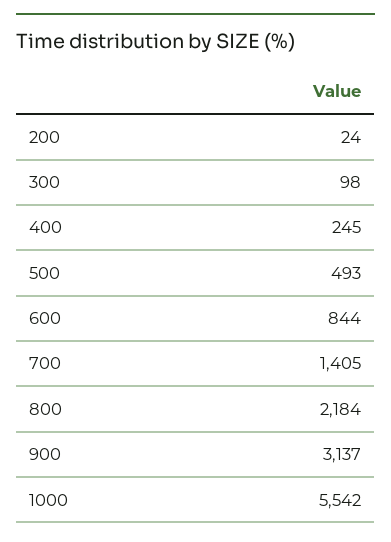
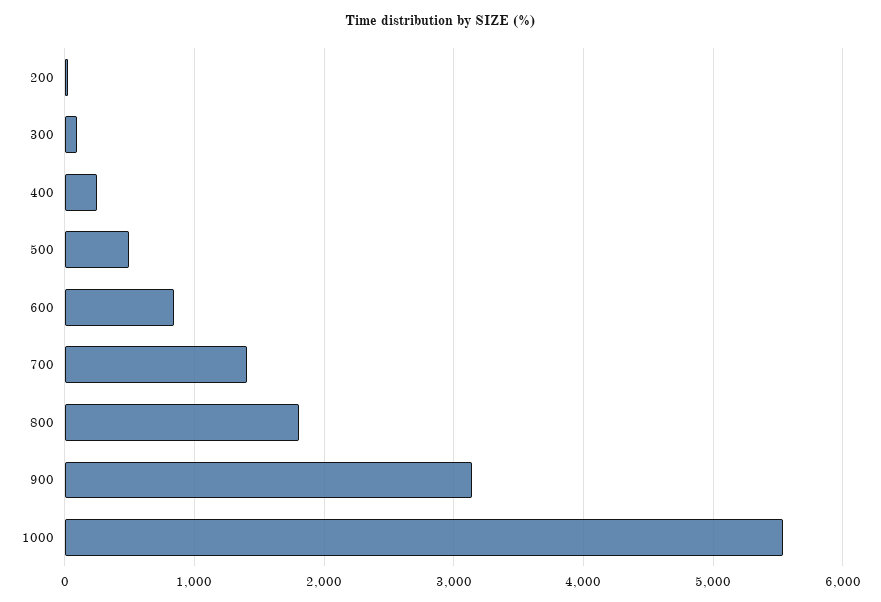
800: 2184 -> 1800

